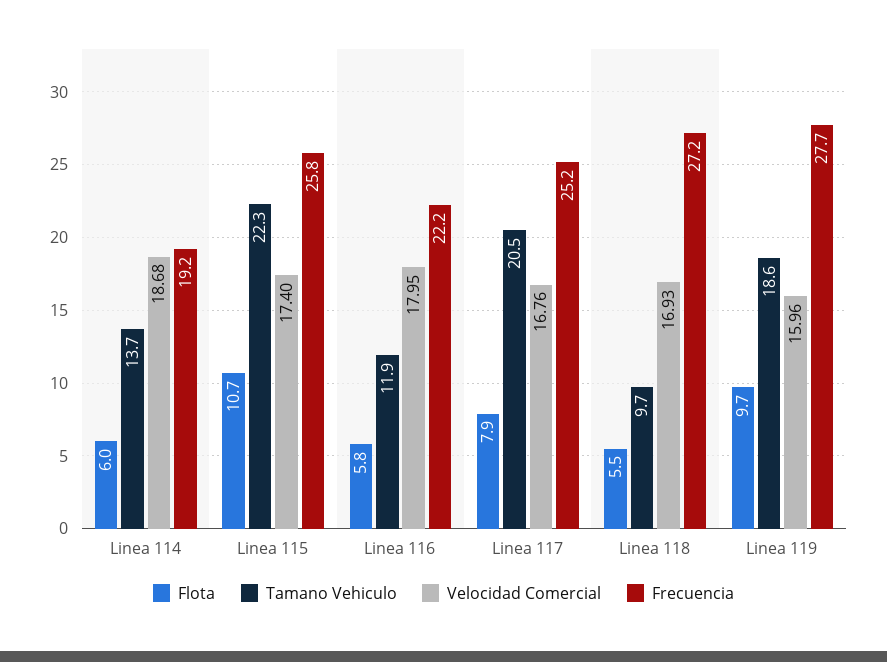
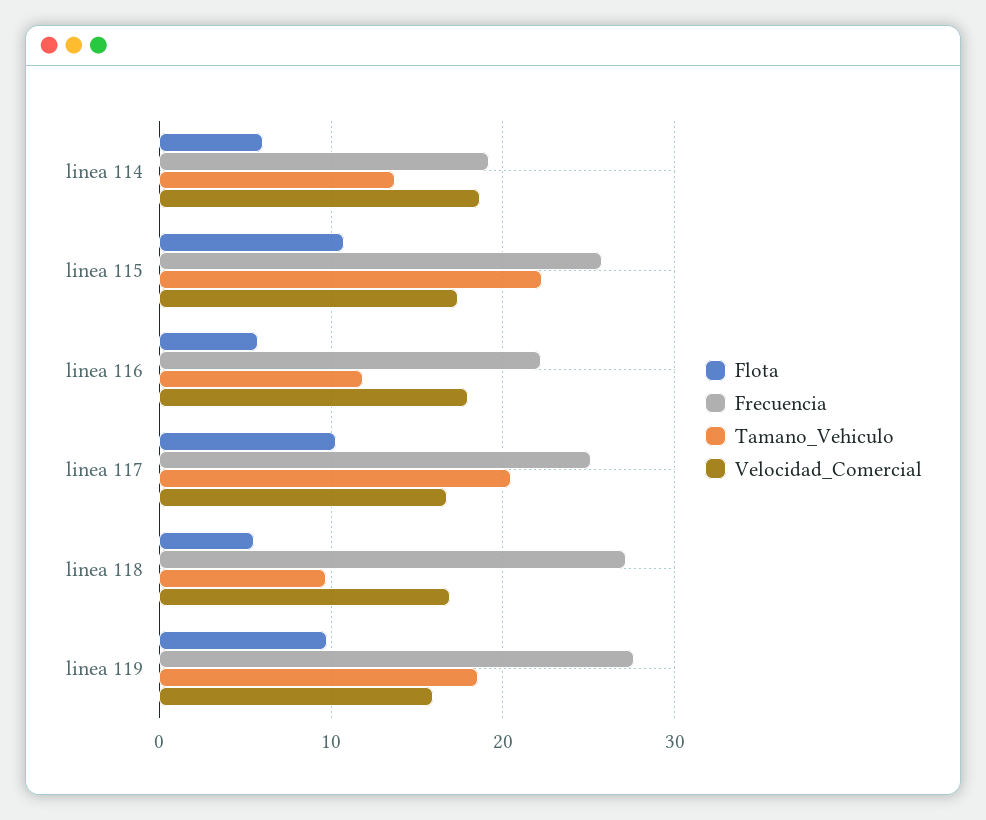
Flota, Linea 117: 7.9 -> 10

